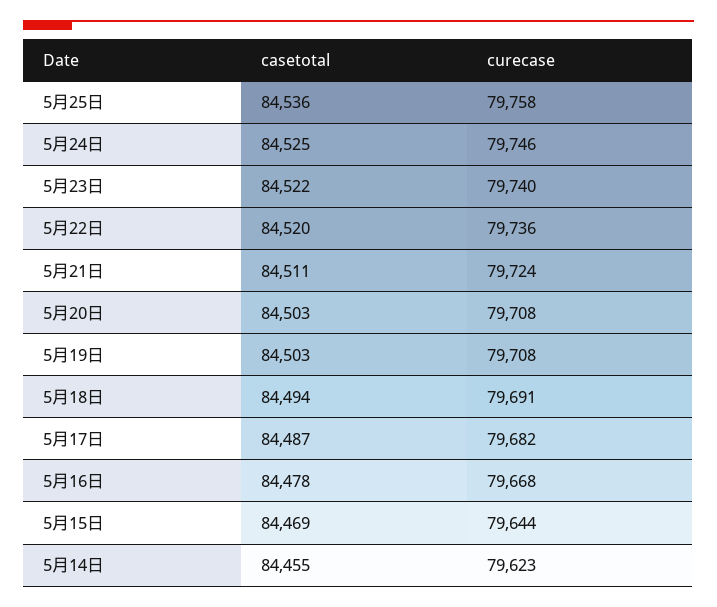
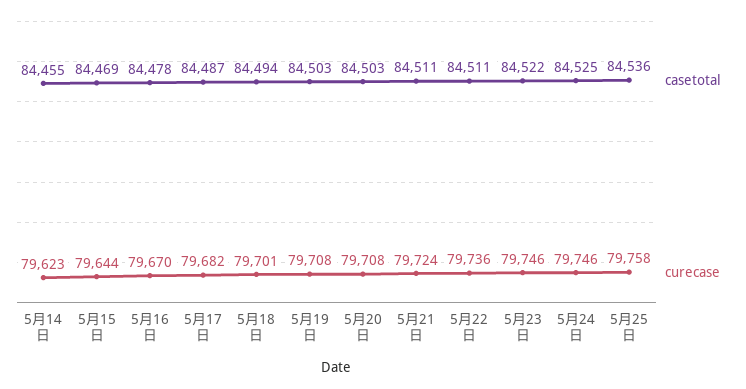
curecase, 5月23日: 79740 -> 79746
casetotal, 5月22日: 84520 -> 84511
curecase, 5月18日: 79691 -> 79701
curecase, 5月16日: 79668 -> 79670

